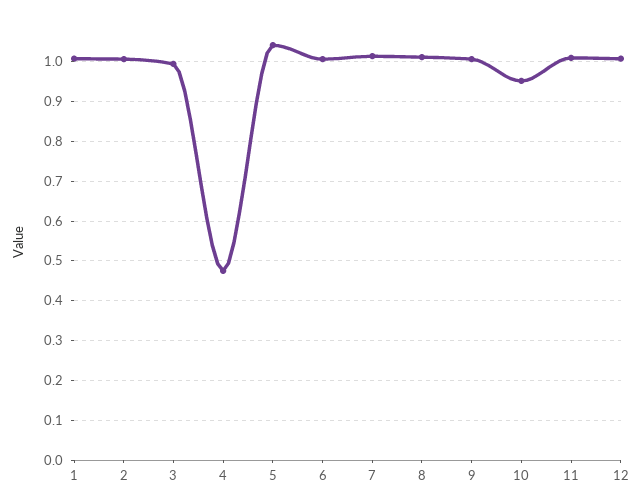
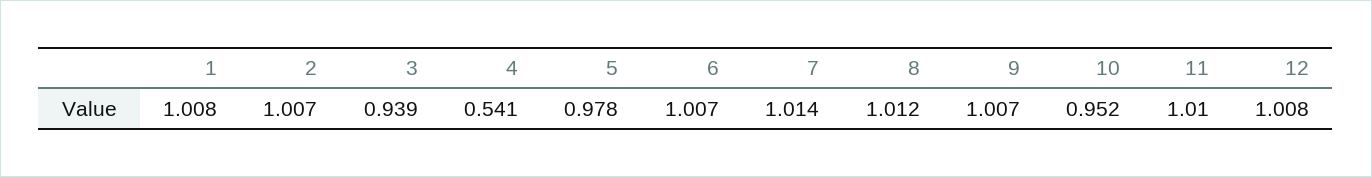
3: 1 -> 0.939
4: 0.48 -> 0.541
5: 1.04 -> 0.978

